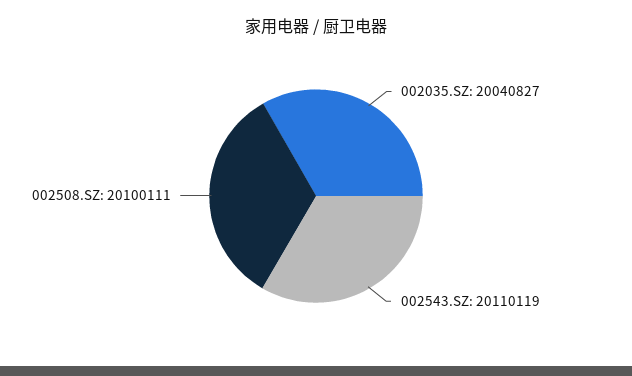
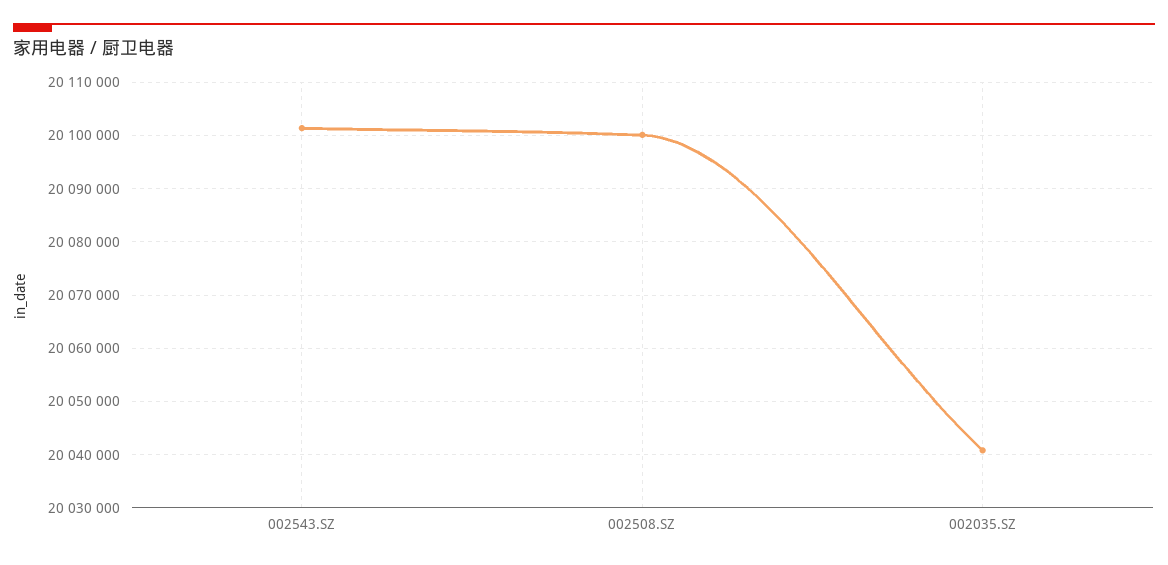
002543.SZ: 20110119 -> 20102000

